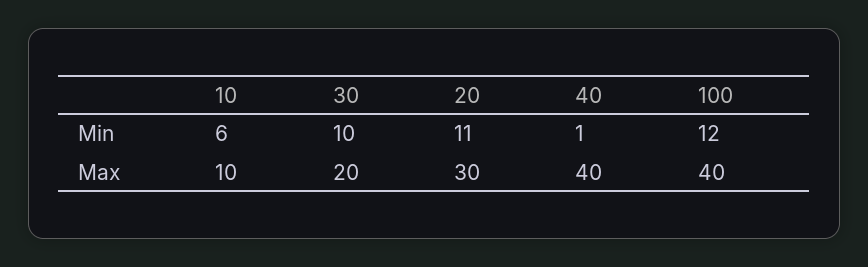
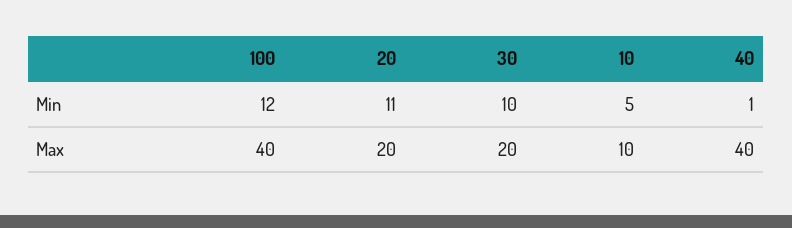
10, Min: 6 -> 5
20, Max: 30 -> 20

